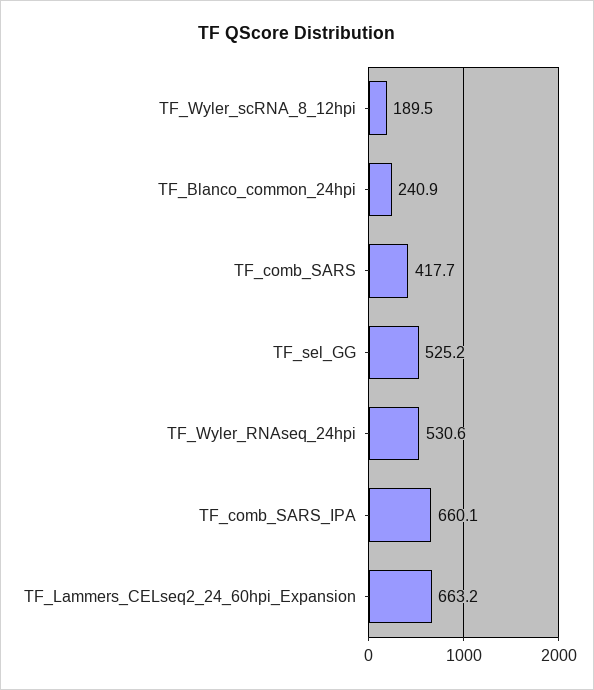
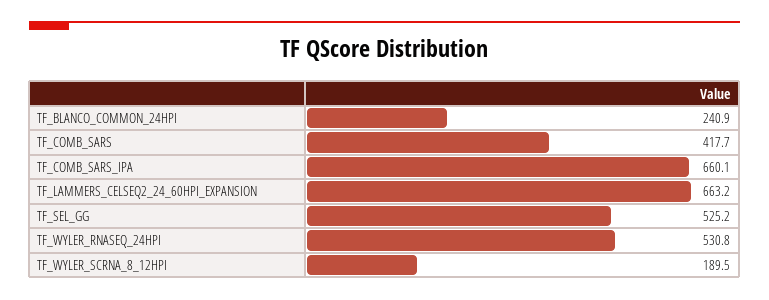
TF_Wyler_RNAseq_24hpi: 530.6 -> 530.8

